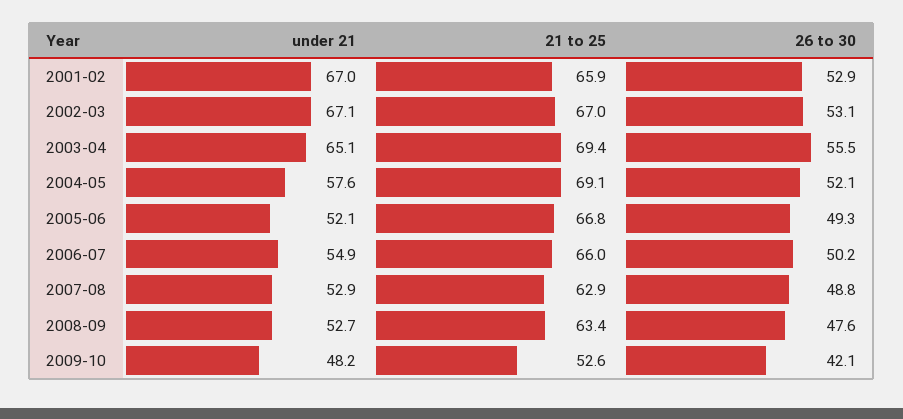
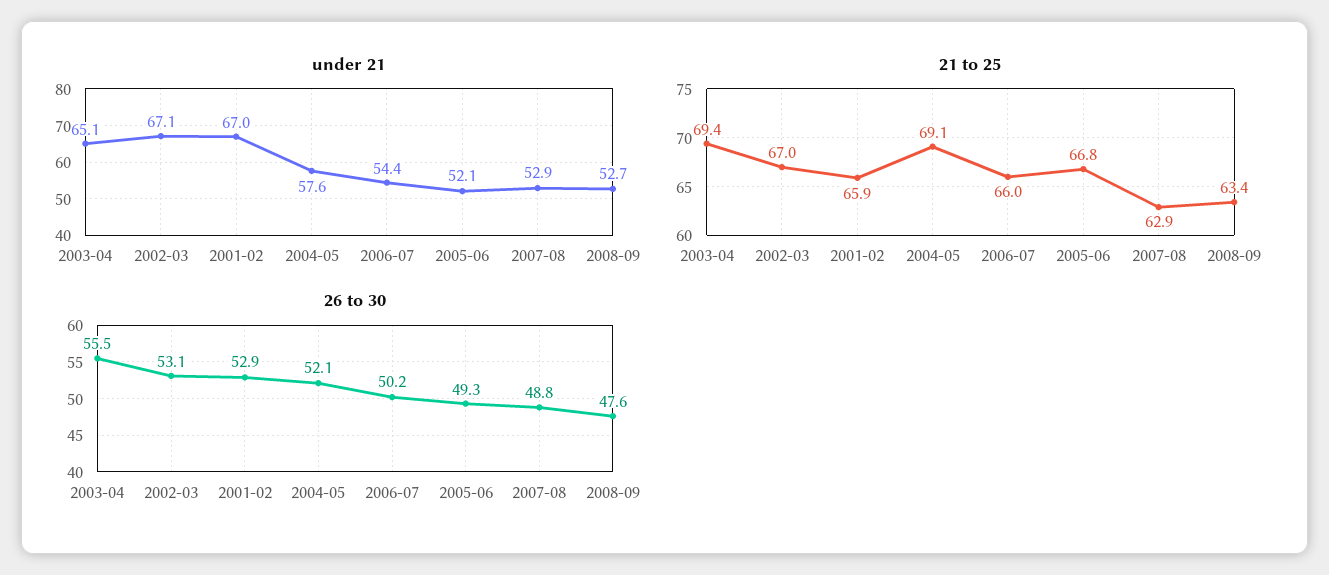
under 21, 2006-07: 54.9 -> 54.4
under 21, 2009-10: 48.2 -> none
21 to 25, 2009-10: 52.6 -> none
26 to 30, 2009-10: 42.1 -> none

